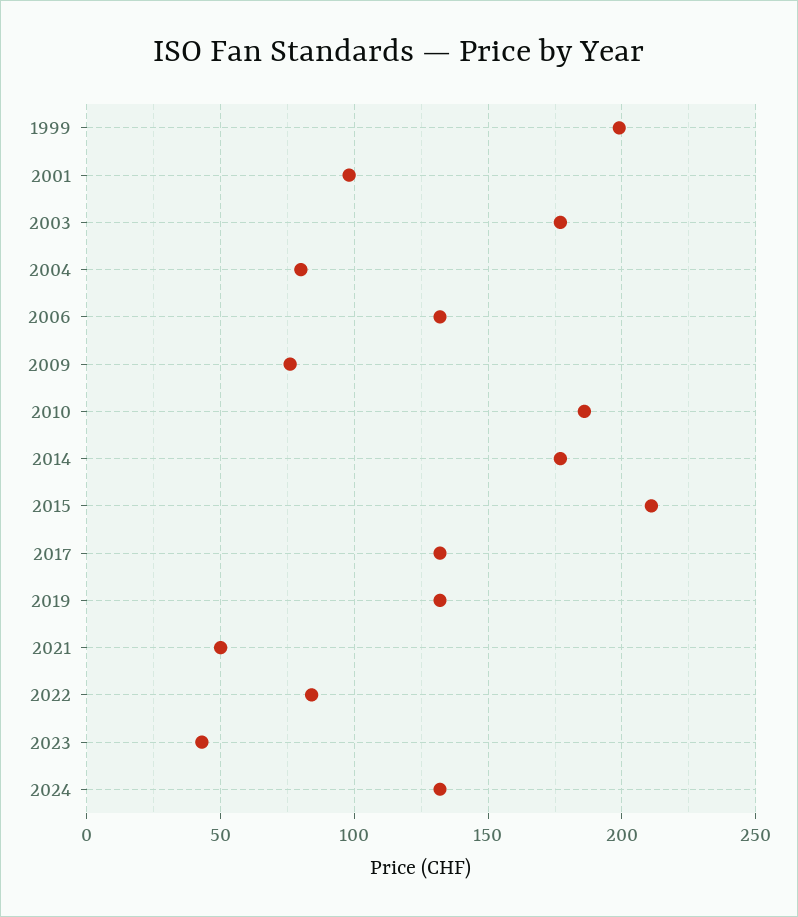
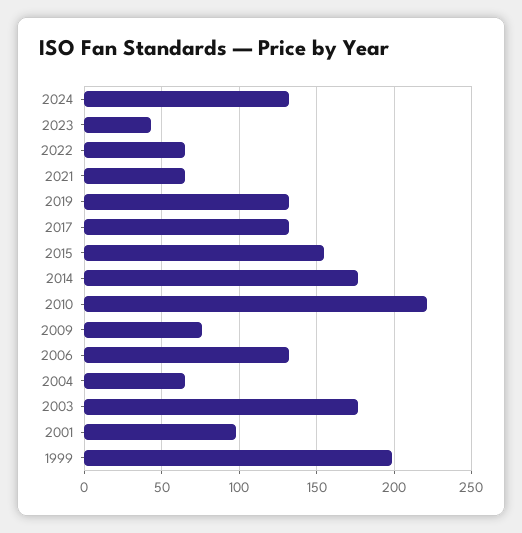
2004: 80 -> 65
2010: 185 -> 220
2015: 210 -> 155
2021: 50 -> 65
2022: 85 -> 65

